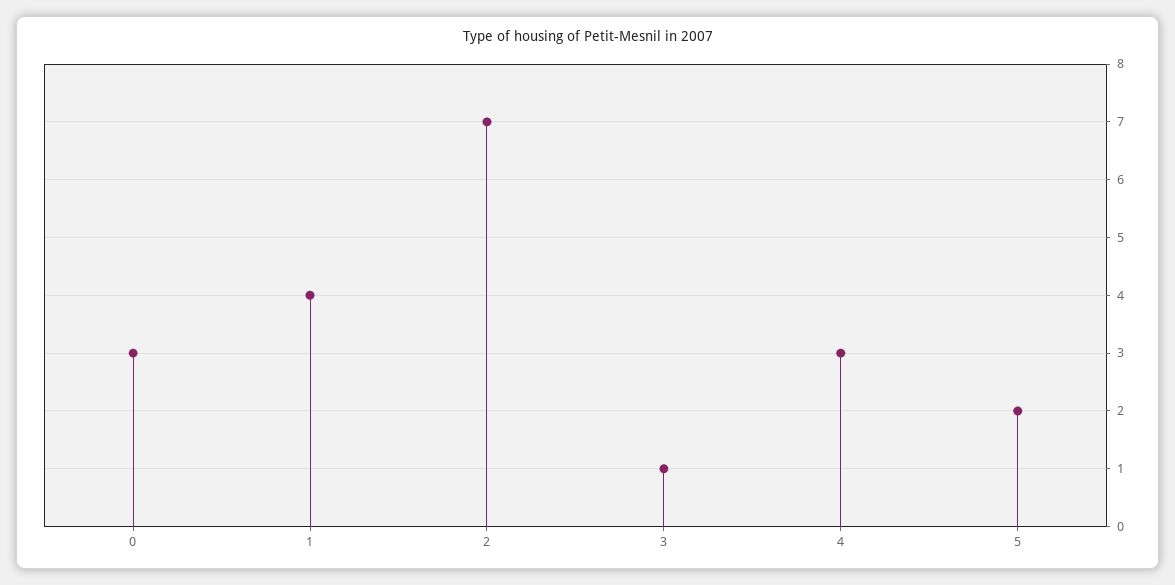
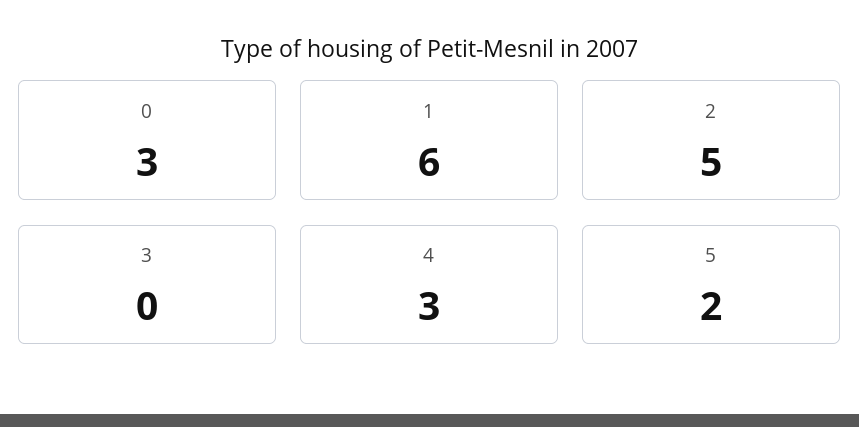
1: 4 -> 6
2: 7 -> 5
3: 1 -> 0

